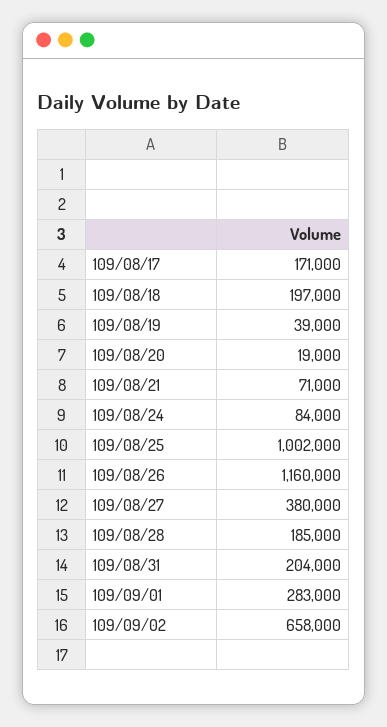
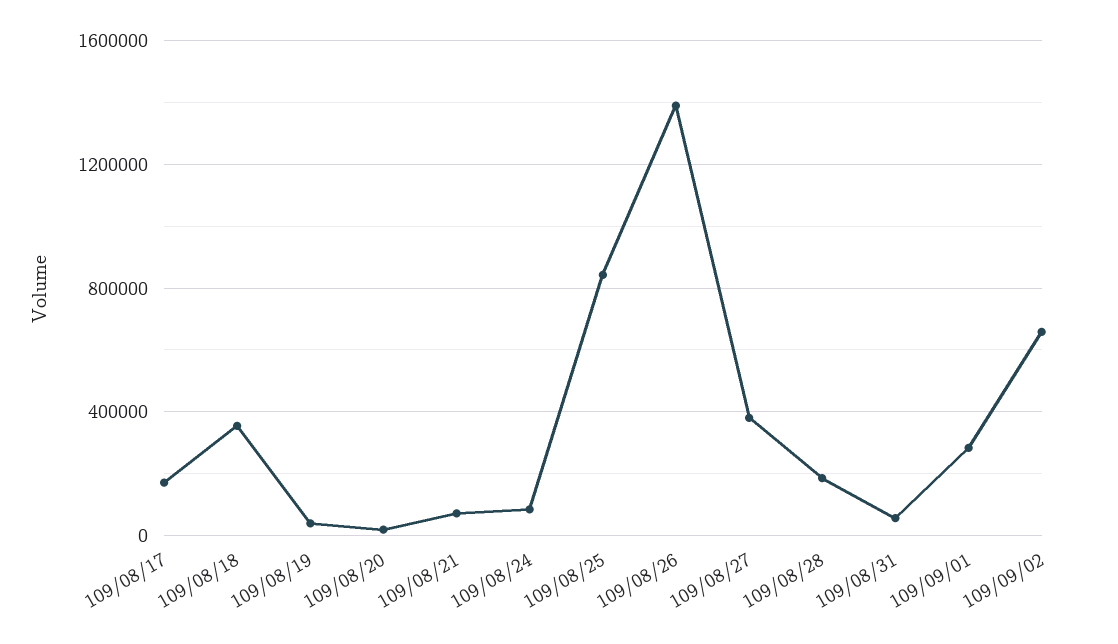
109/08/18: 197000 -> 350000
109/08/25: 1002000 -> 850000
109/08/26: 1160000 -> 1400000
109/08/31: 204000 -> 50000

